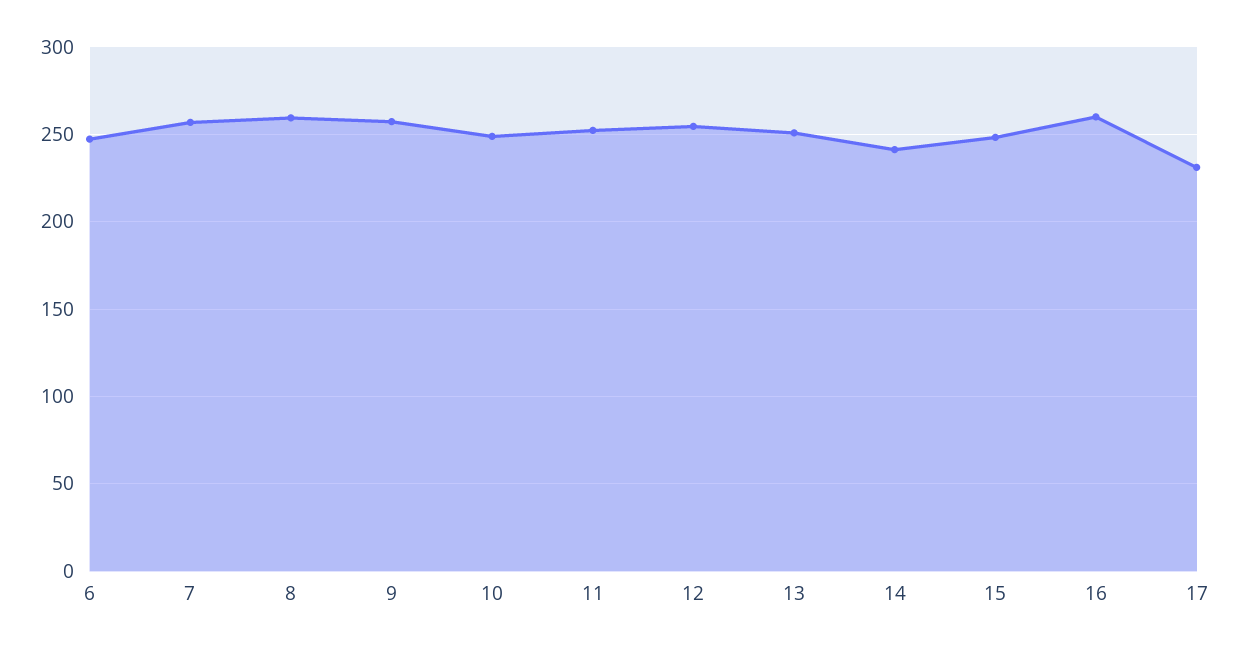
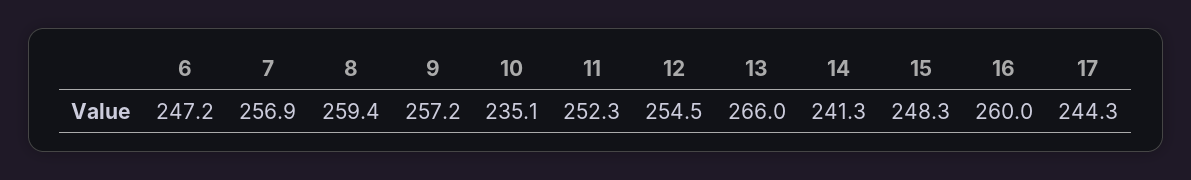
10: 250 -> 235.1
13: 250 -> 266
17: 230 -> 244.3

